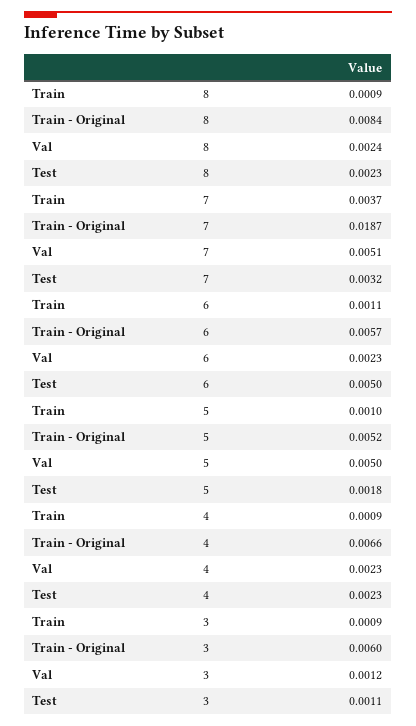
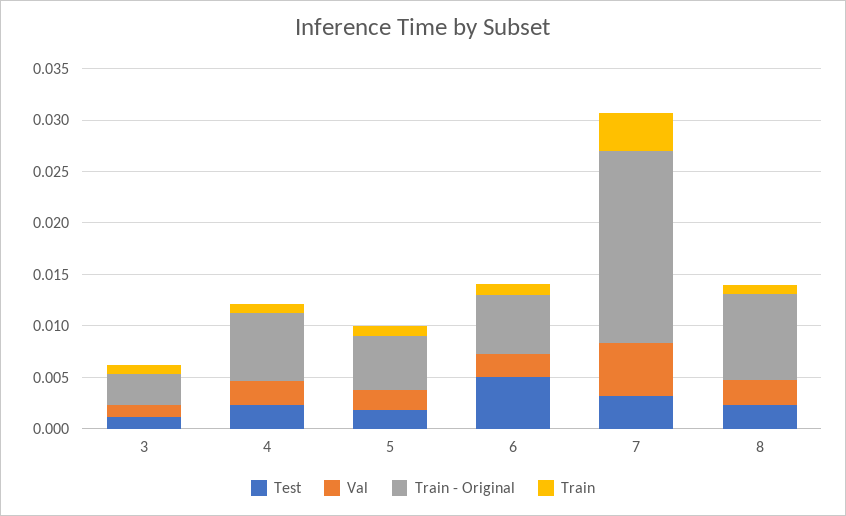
Val, 5: 0.005 -> 0.002
Train - Original, 3: 0.006 -> 0.003

